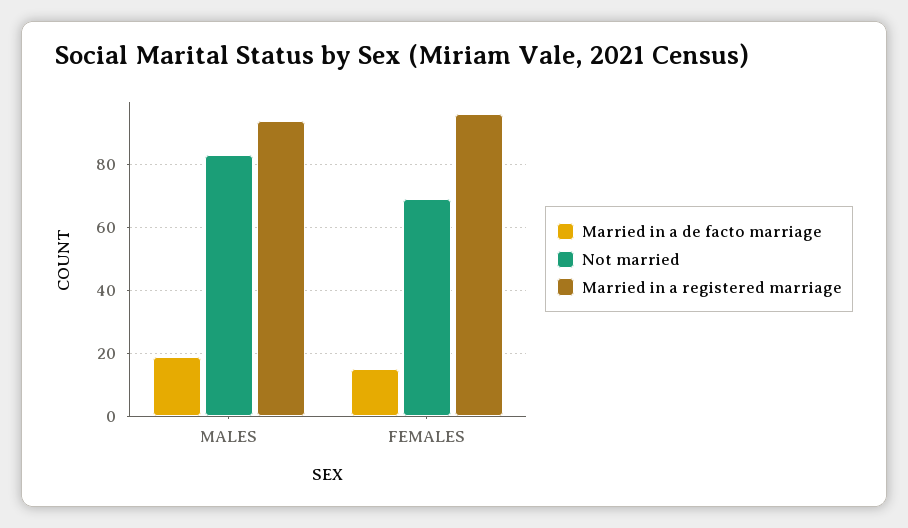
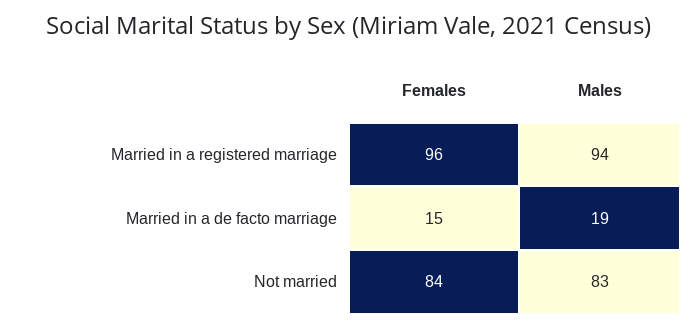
Not married, FEMALES: 70 -> 84

